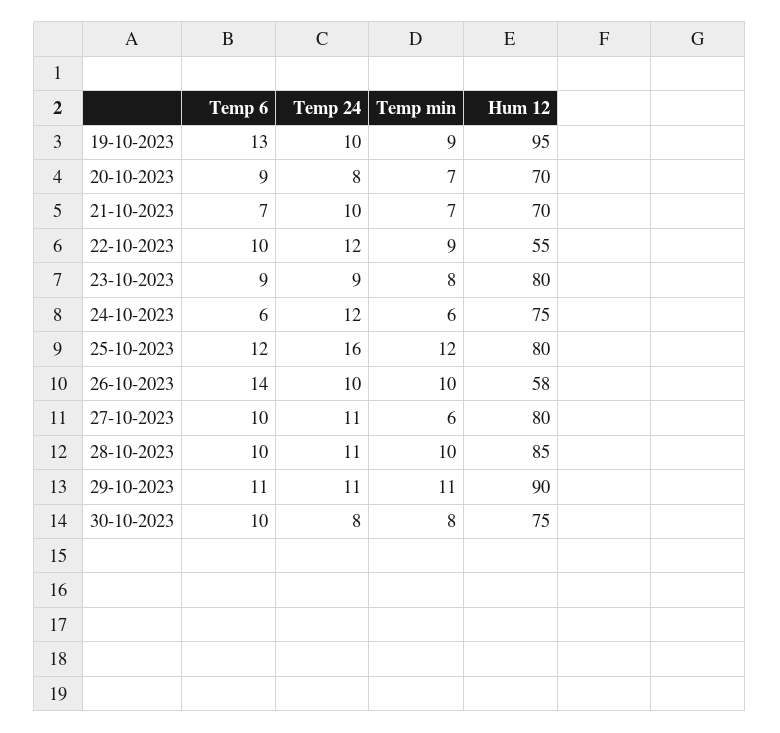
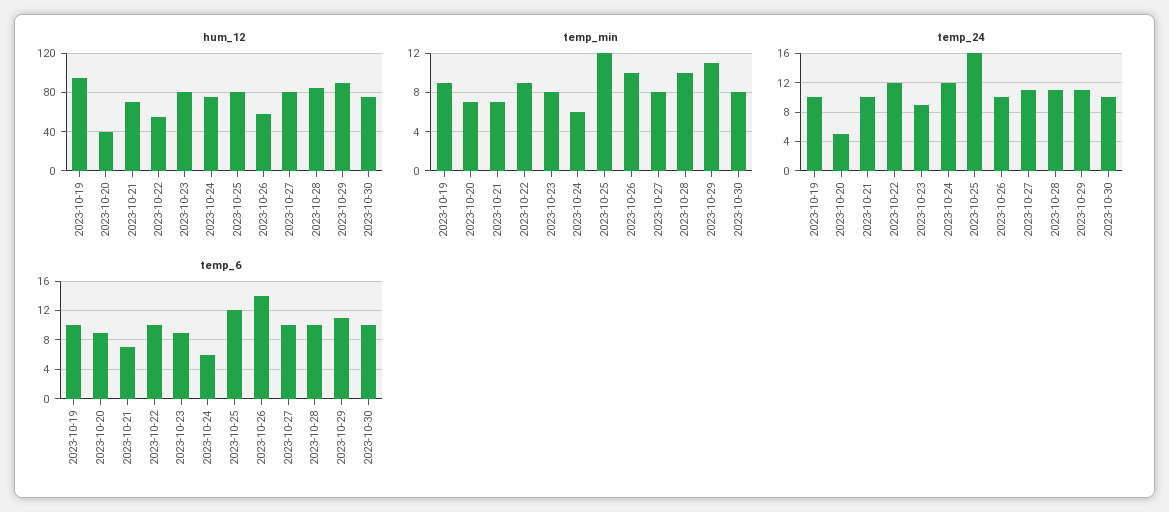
Temp 6, 19-10-2023: 13 -> 10
Temp 24, 20-10-2023: 8 -> 5
Hum 12, 20-10-2023: 70 -> 40
Temp min, 27-10-2023: 6 -> 8
Temp 24, 30-10-2023: 8 -> 10

